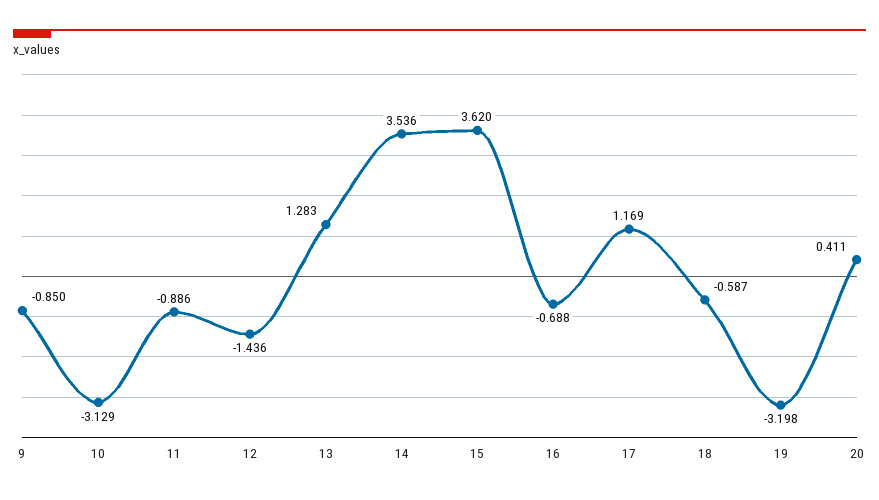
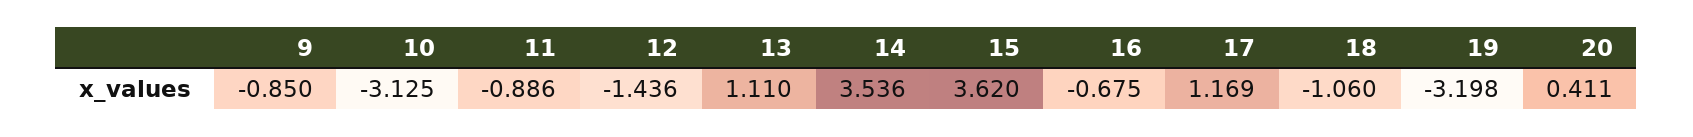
10: -3.129 -> -3.125
13: 1.283 -> 1.11
16: -0.688 -> -0.675
18: -0.587 -> -1.06

